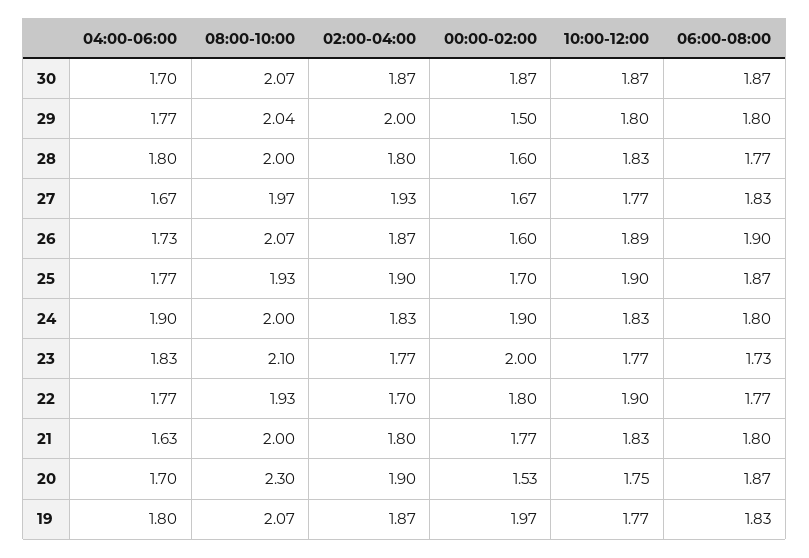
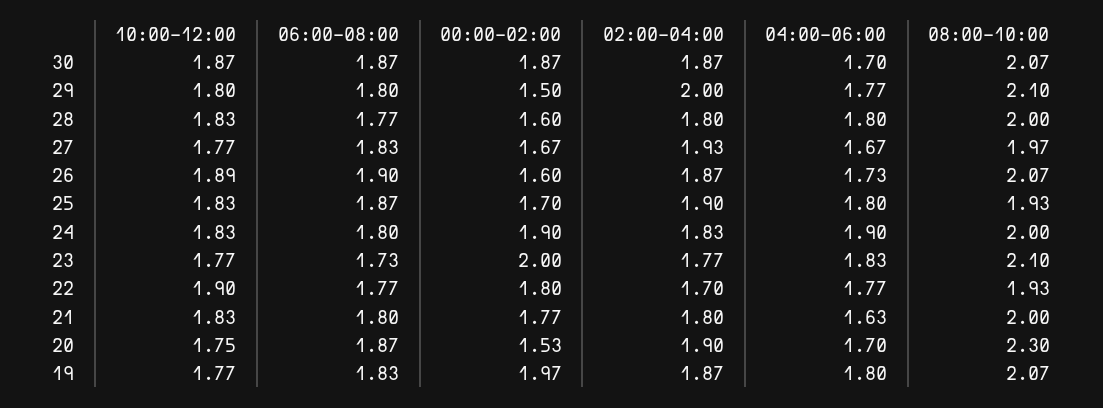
08:00-10:00, 29: 2.04 -> 2.1
04:00-06:00, 25: 1.77 -> 1.8
10:00-12:00, 25: 1.9 -> 1.83

